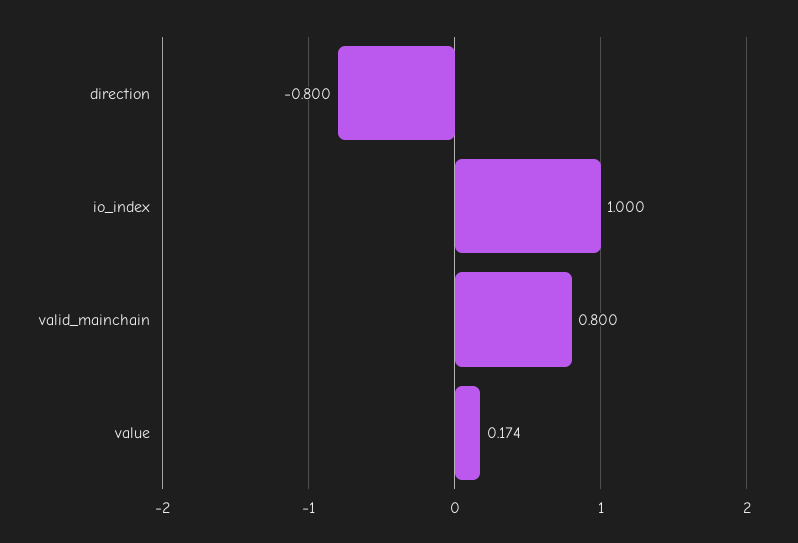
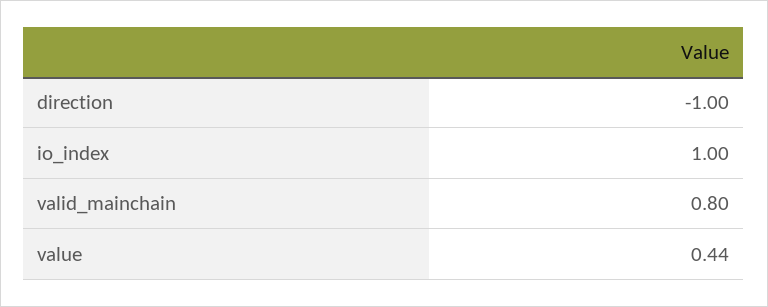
direction: -0.8 -> -1
value: 0.174 -> 0.44

